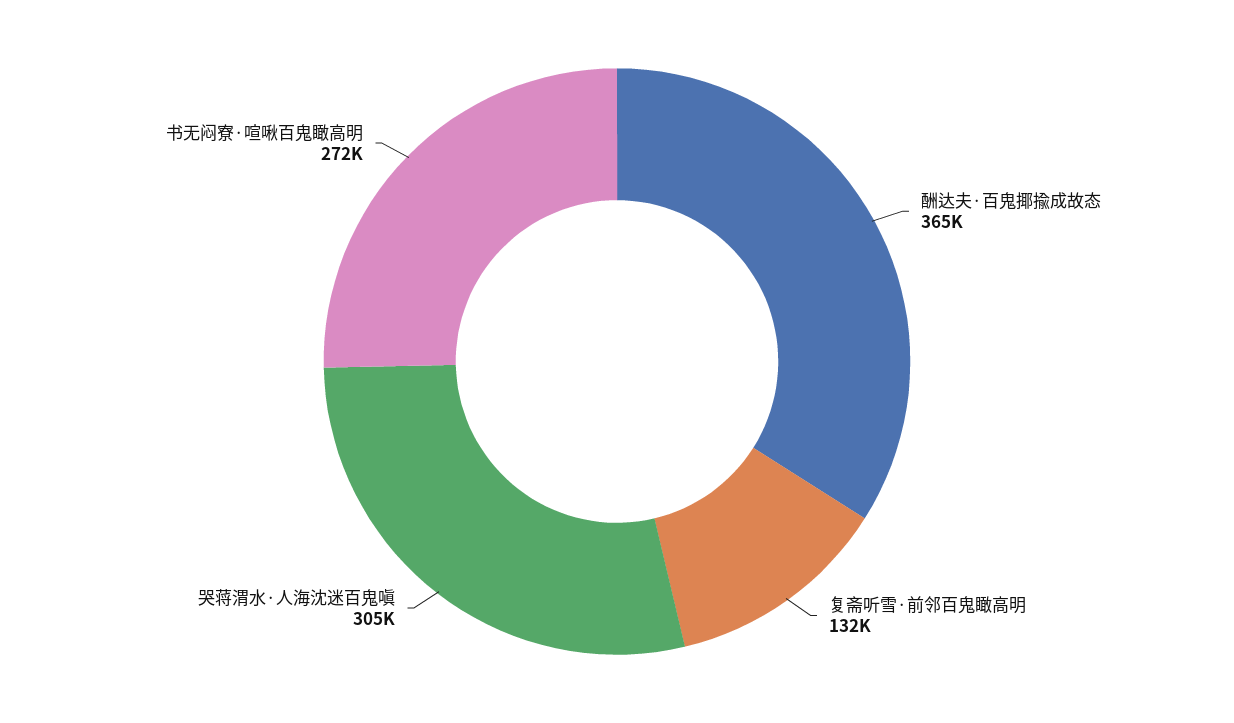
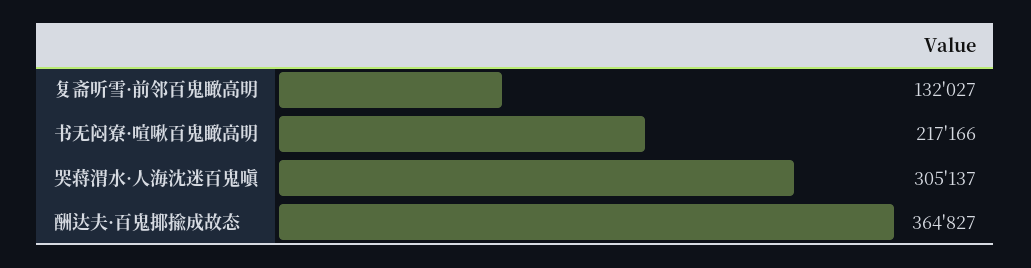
书无闷寮·喧啾百鬼瞰高明: 272000 -> 217166

